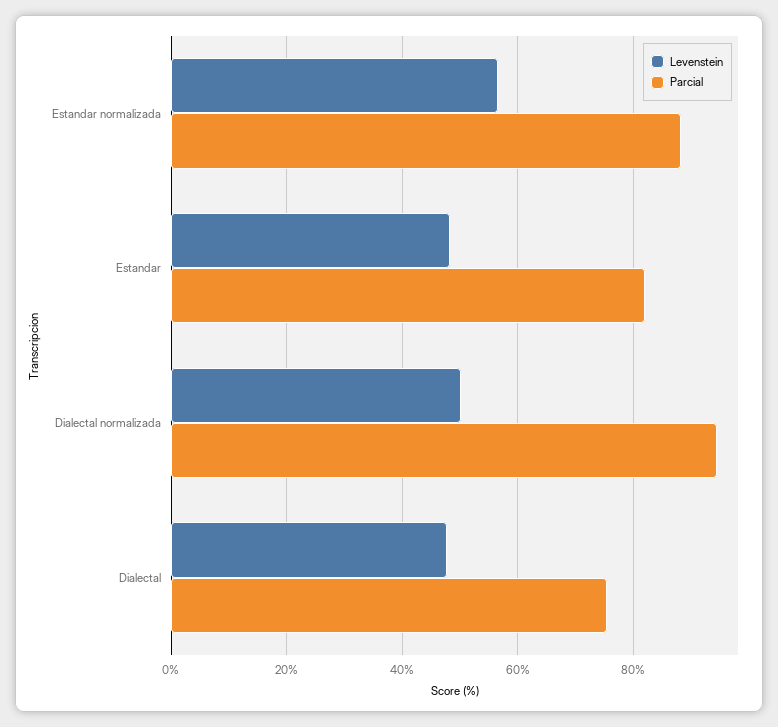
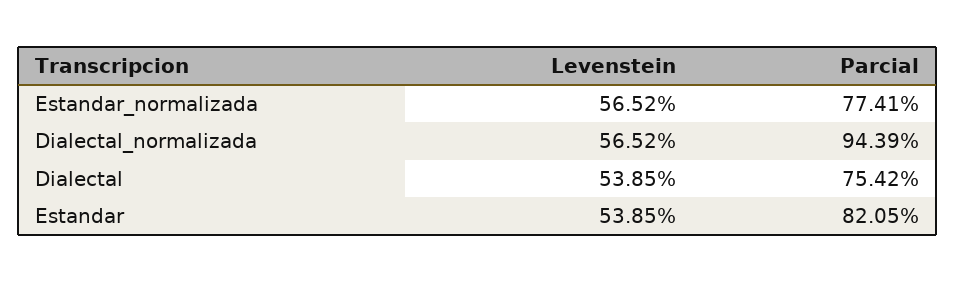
Parcial, Estandar normalizada: 88 -> 77.41
Levenstein, Estandar: 48 -> 53.85
Levenstein, Dialectal normalizada: 50 -> 56.52
Levenstein, Dialectal: 48 -> 53.85

